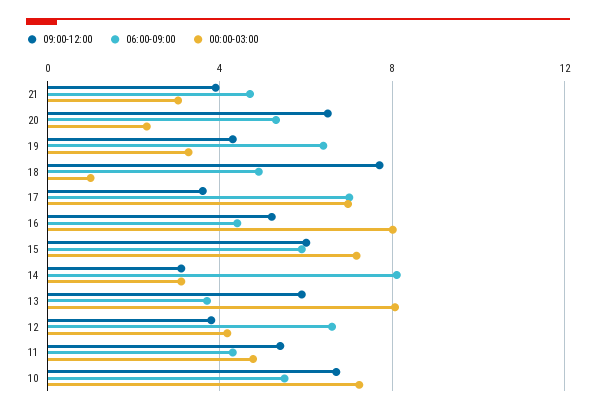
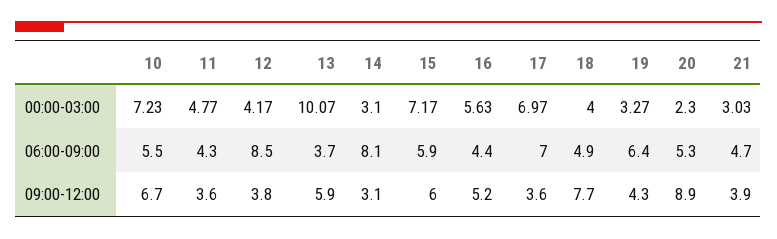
09:00-12:00, 20: 6.5 -> 8.9
00:00-03:00, 18: 1 -> 4
00:00-03:00, 16: 8 -> 5.63
00:00-03:00, 13: 8 -> 10.07
06:00-09:00, 12: 6.5 -> 8.5
09:00-12:00, 11: 5.5 -> 3.6

